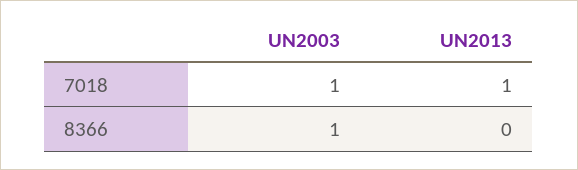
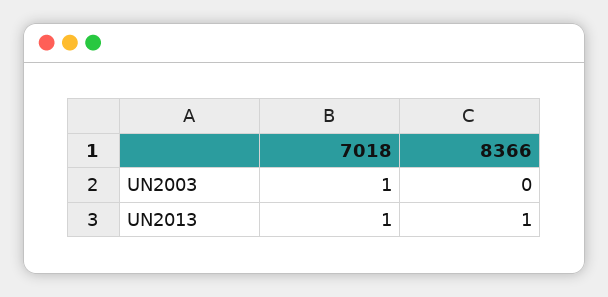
UN2003, 8366: 1 -> 0
UN2013, 8366: 0 -> 1

